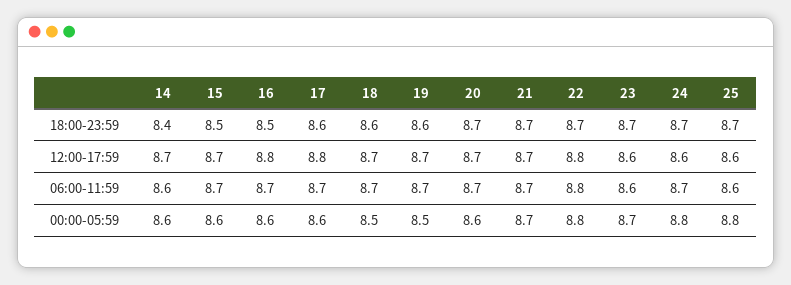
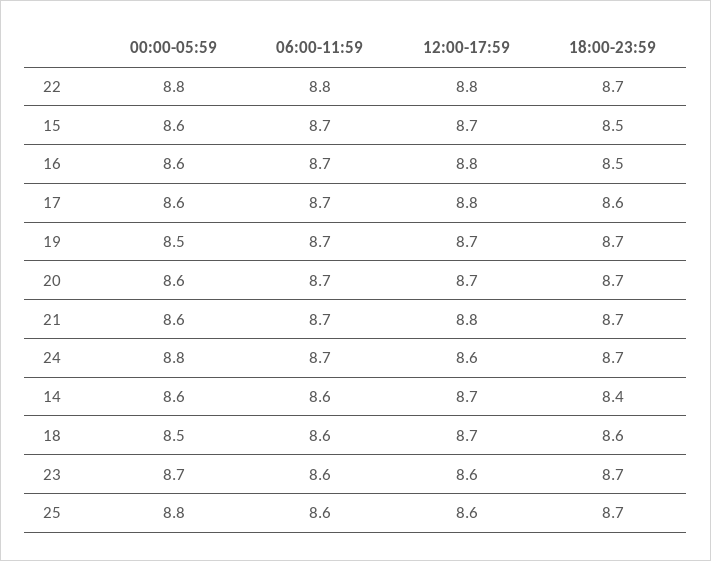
19, 18:00-23:59: 8.6 -> 8.7
21, 12:00-17:59: 8.7 -> 8.8
18, 06:00-11:59: 8.7 -> 8.6
21, 00:00-05:59: 8.7 -> 8.6

